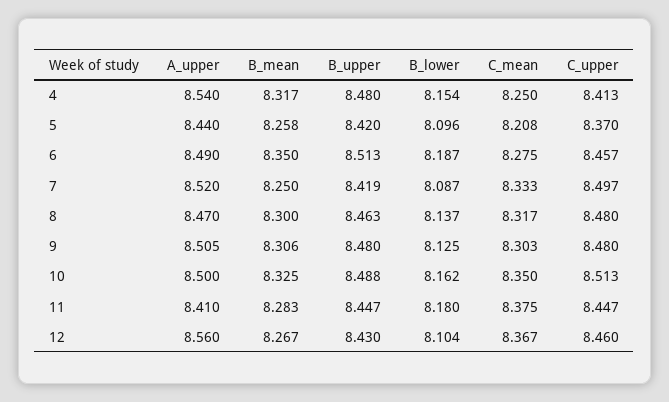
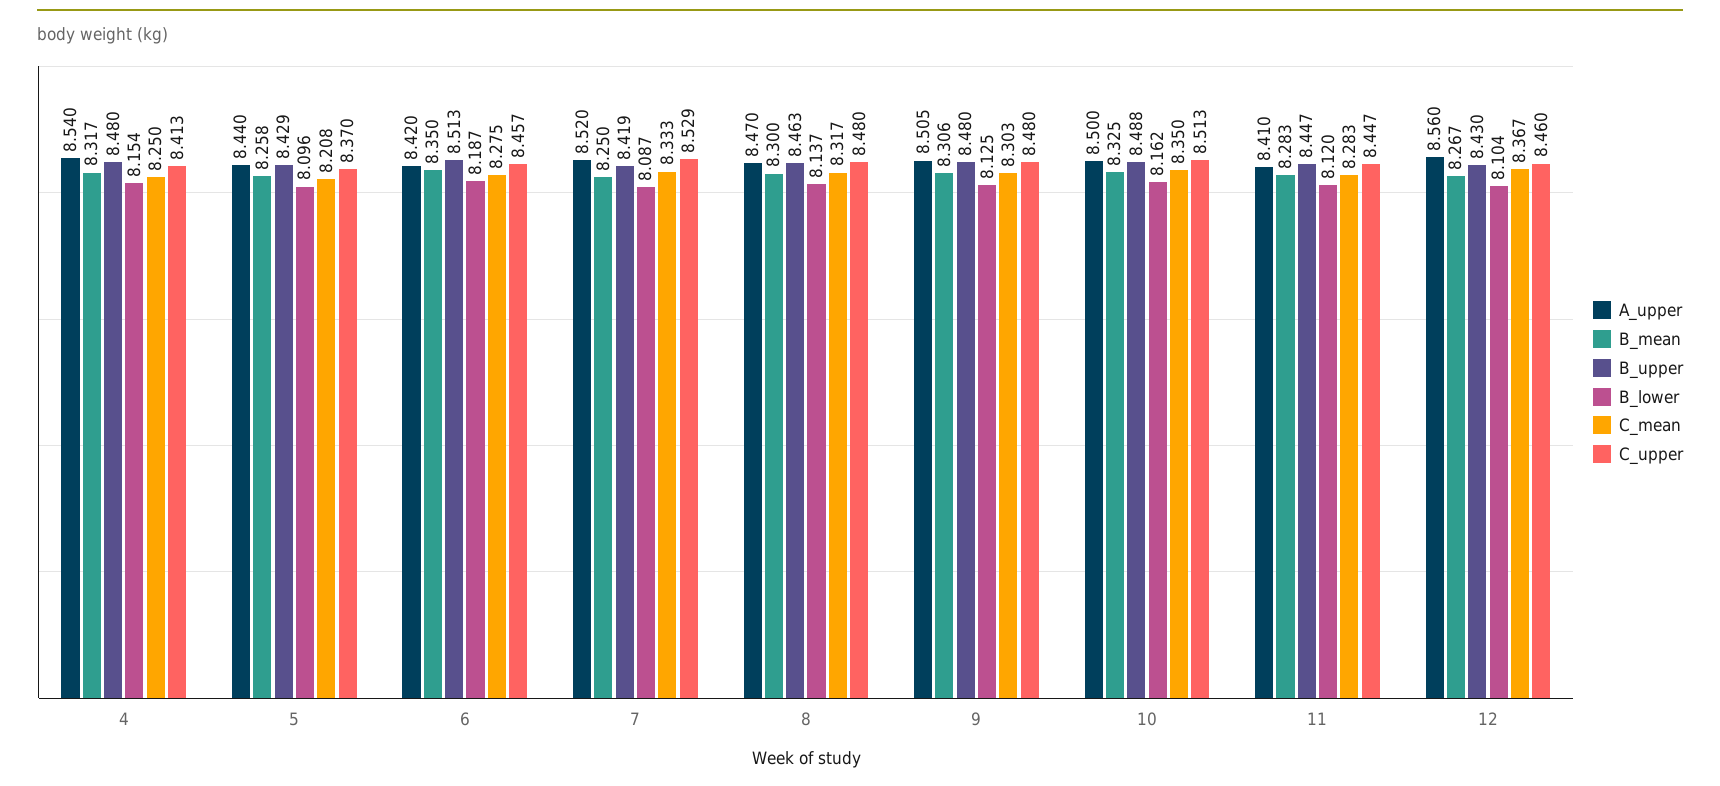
B_upper, 5: 8.42 -> 8.429
A_upper, 6: 8.49 -> 8.42
C_upper, 7: 8.497 -> 8.529
B_lower, 11: 8.18 -> 8.12
C_mean, 11: 8.375 -> 8.283

